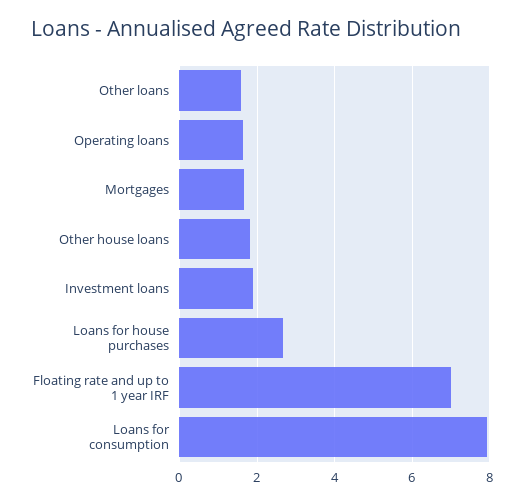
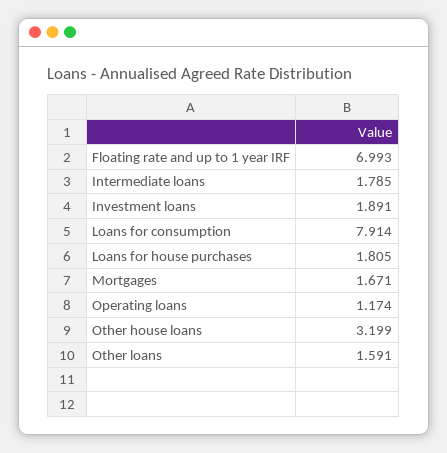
Operating loans: 1.6 -> 1.174
Other house loans: 1.8 -> 3.199
Loans for house purchases: 2.6 -> 1.805
Intermediate loans: none -> 1.785

